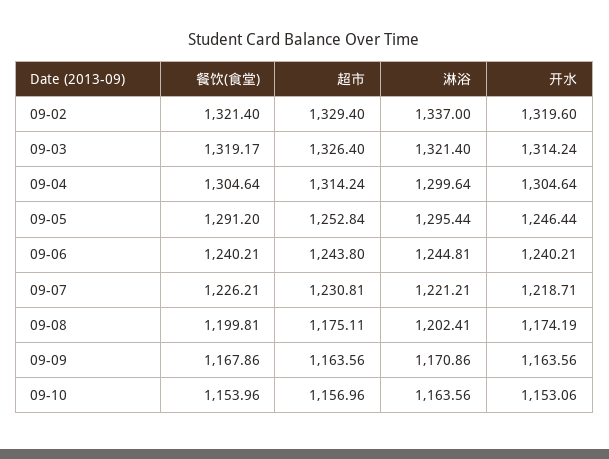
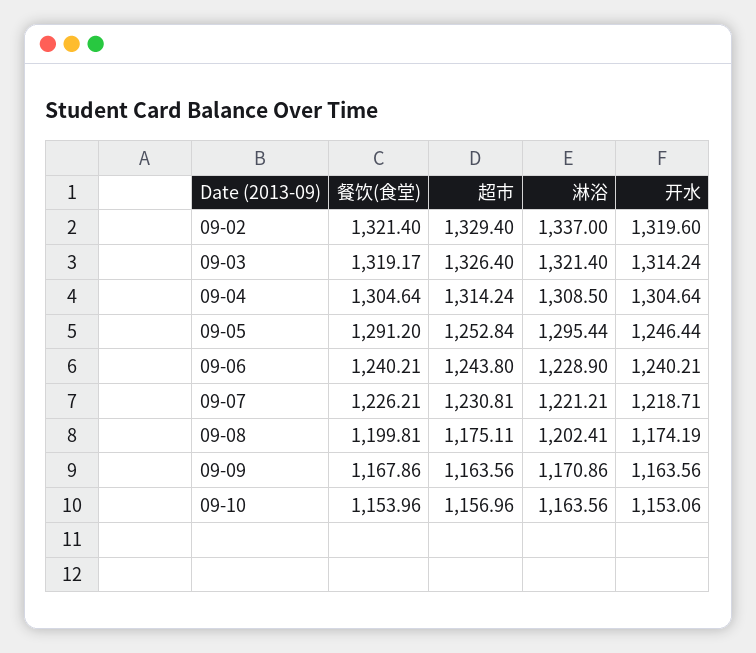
淋浴, 09-04: 1299.64 -> 1308.5
淋浴, 09-06: 1244.81 -> 1228.9

